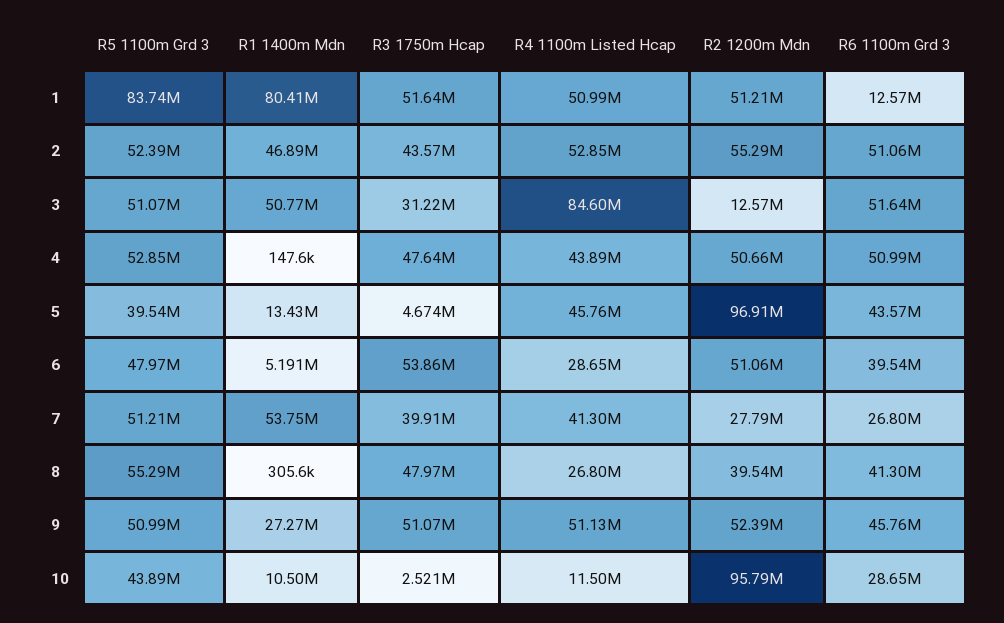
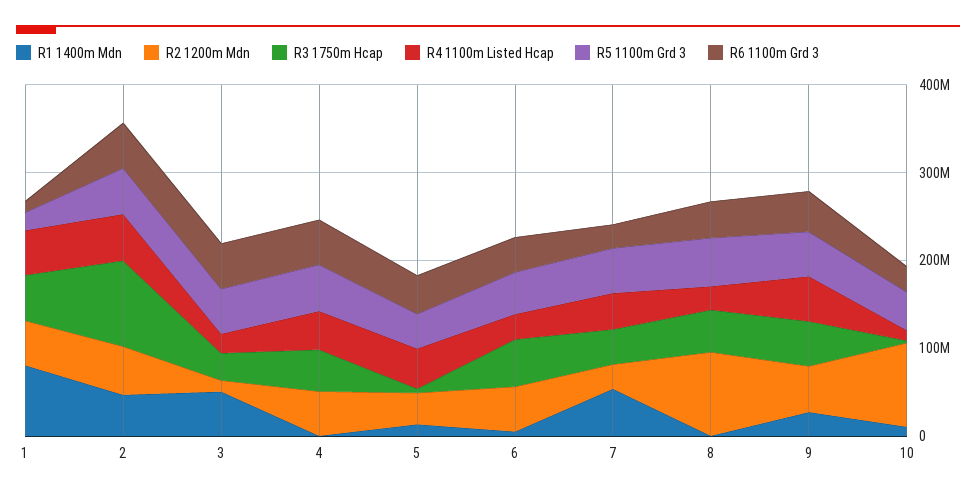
R5 1100m Grd 3, 1: 83740000 -> 20000000
R3 1750m Hcap, 2: 43570000 -> 100000000
R4 1100m Listed Hcap, 3: 84600000 -> 20000000
R2 1200m Mdn, 5: 96910000 -> 40000000
R2 1200m Mdn, 8: 39540000 -> 100000000

